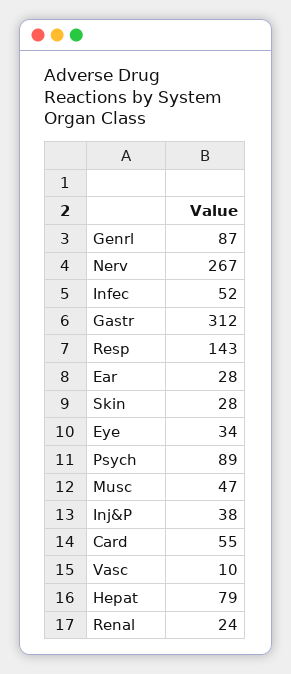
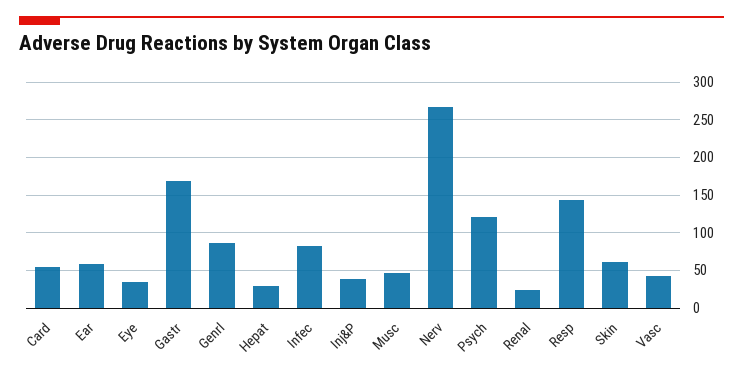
Infec: 52 -> 80
Gastr: 312 -> 170
Ear: 28 -> 60
Skin: 28 -> 60
Psych: 89 -> 120
Vasc: 10 -> 40
Hepat: 79 -> 30

